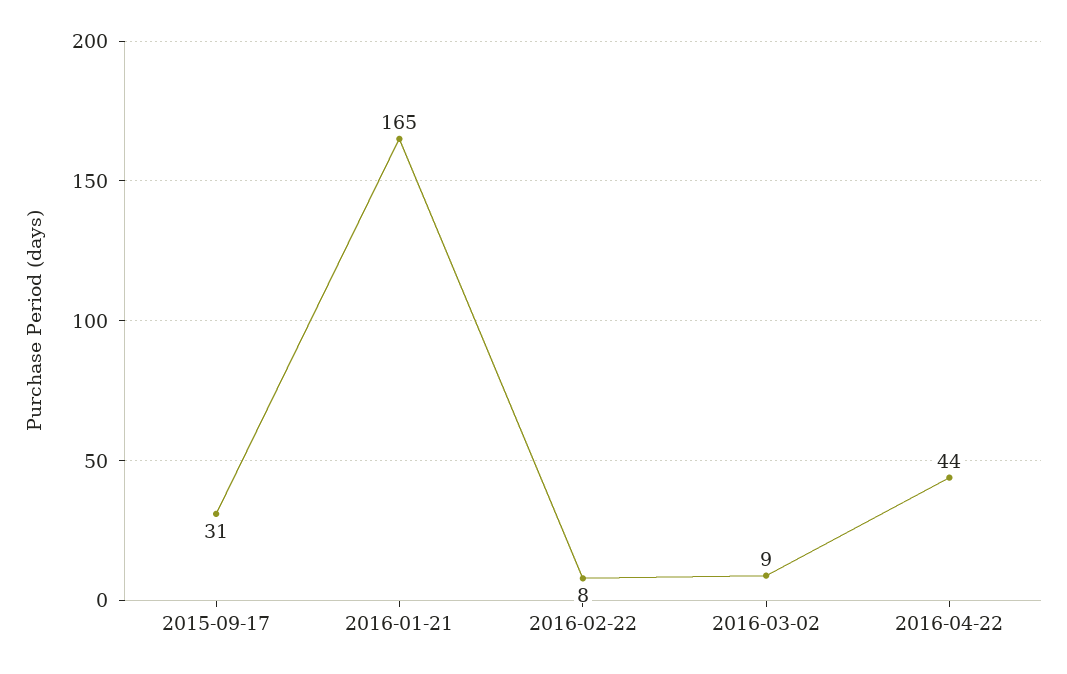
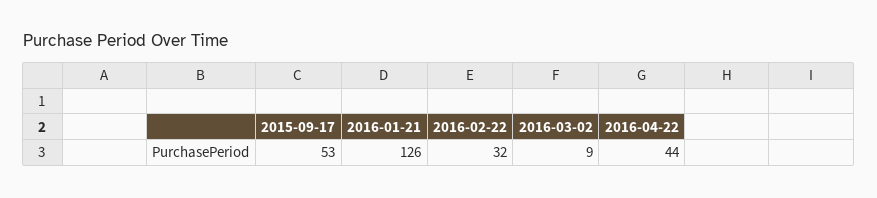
2015-09-17: 31 -> 53
2016-01-21: 165 -> 126
2016-02-22: 8 -> 32

